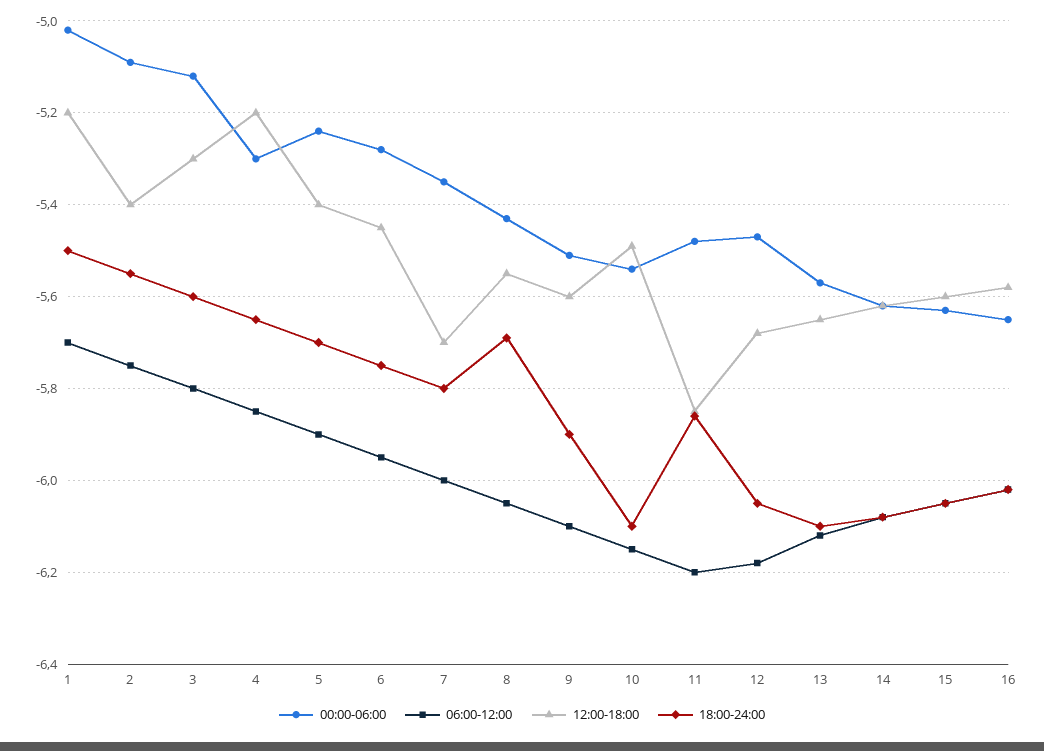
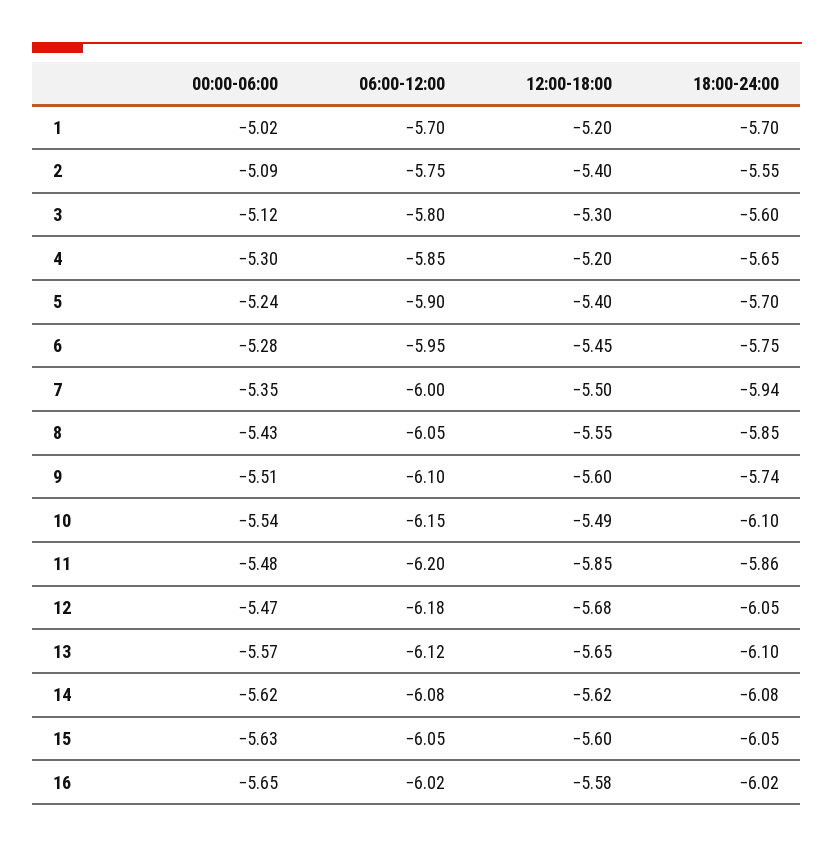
18:00-24:00, 1: -5.5 -> -5.7
12:00-18:00, 7: -5.7 -> -5.5
18:00-24:00, 7: -5.8 -> -5.94
18:00-24:00, 8: -5.7 -> -5.85
18:00-24:00, 9: -5.9 -> -5.74

